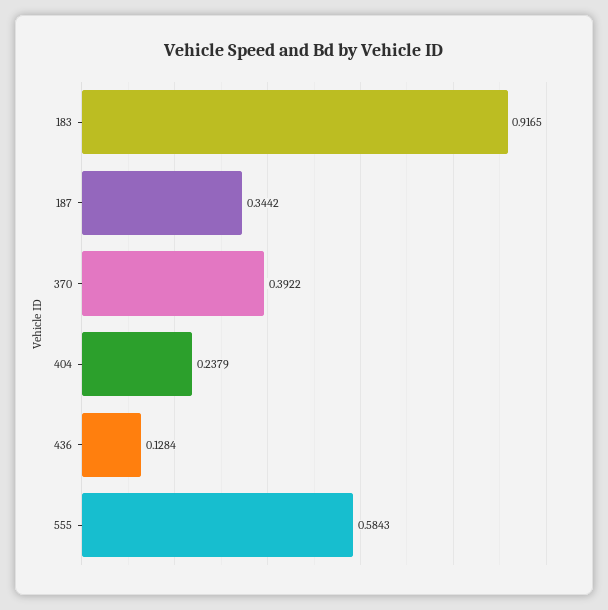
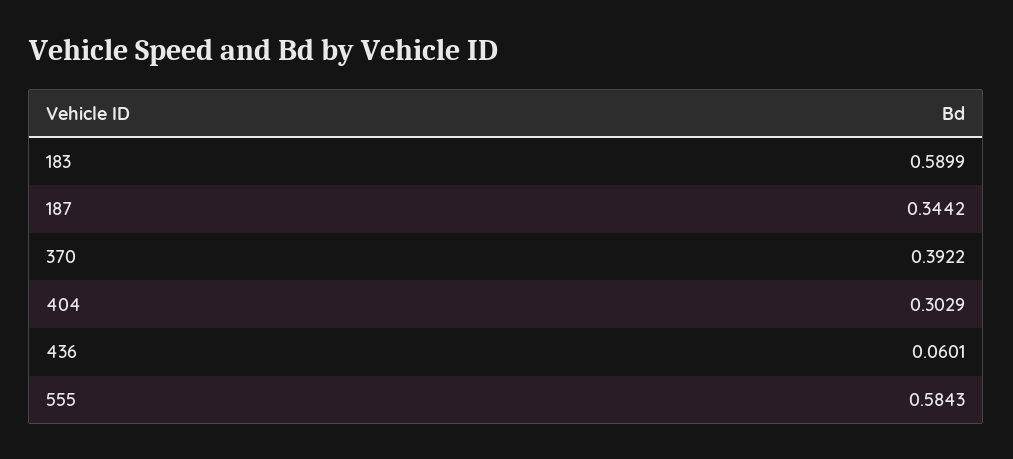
183: 0.9165 -> 0.5899
404: 0.2379 -> 0.3029
436: 0.1284 -> 0.0601

